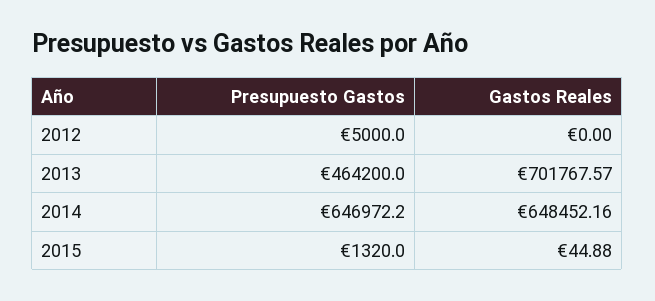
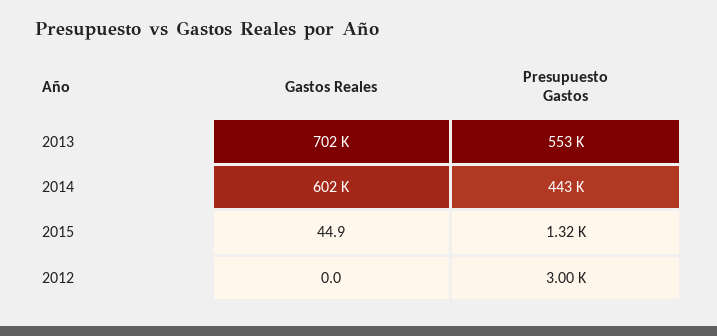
Presupuesto Gastos, 2012: 5000 -> 3000
Presupuesto Gastos, 2013: 464200 -> 553000
Presupuesto Gastos, 2014: 646972.2 -> 443000
Gastos Reales, 2014: 648452.16 -> 602000

